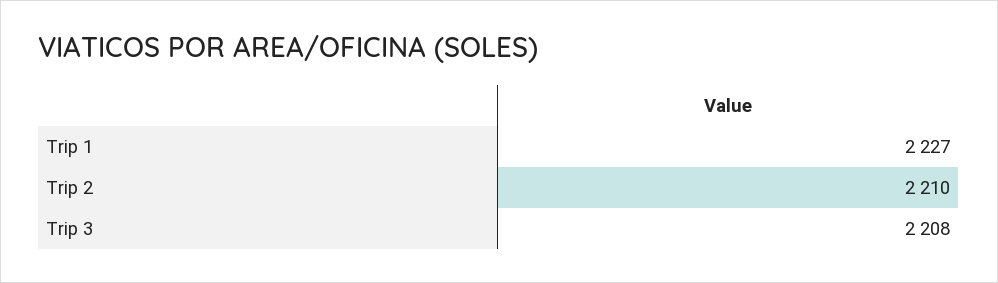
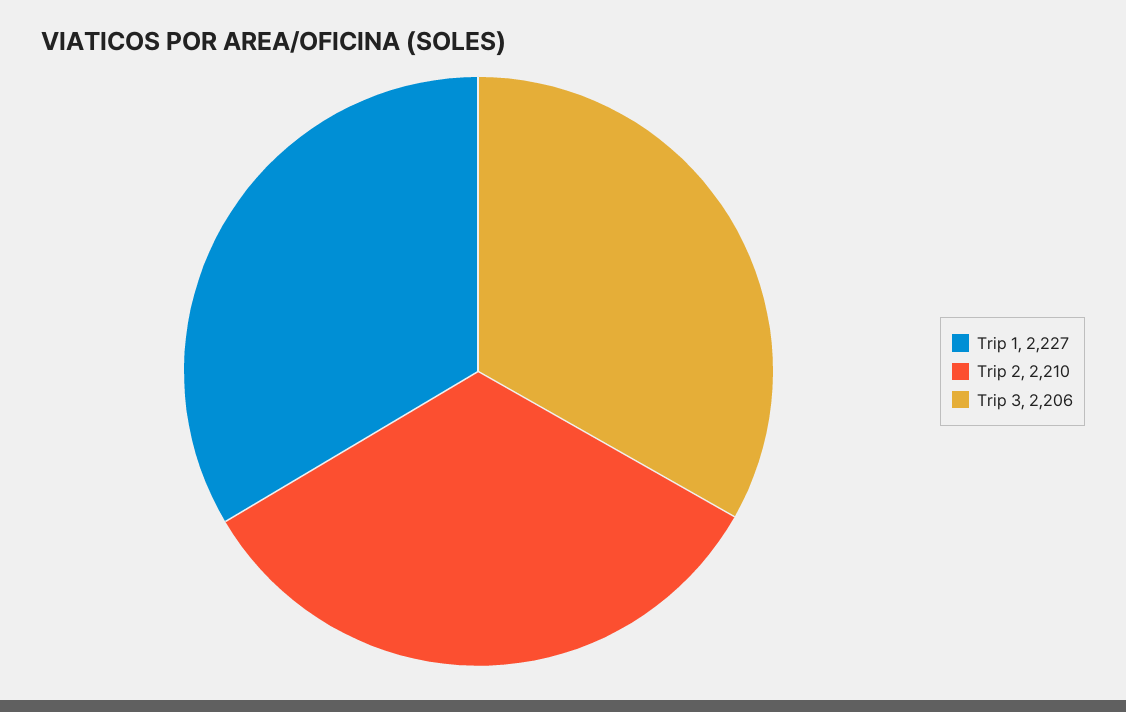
Trip 3: 2208 -> 2206

